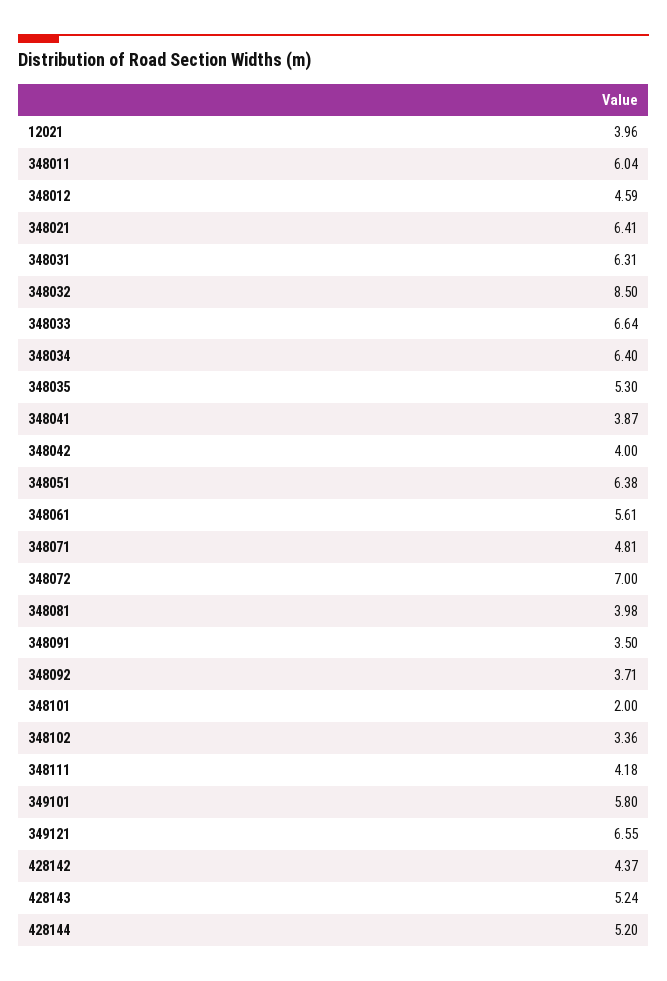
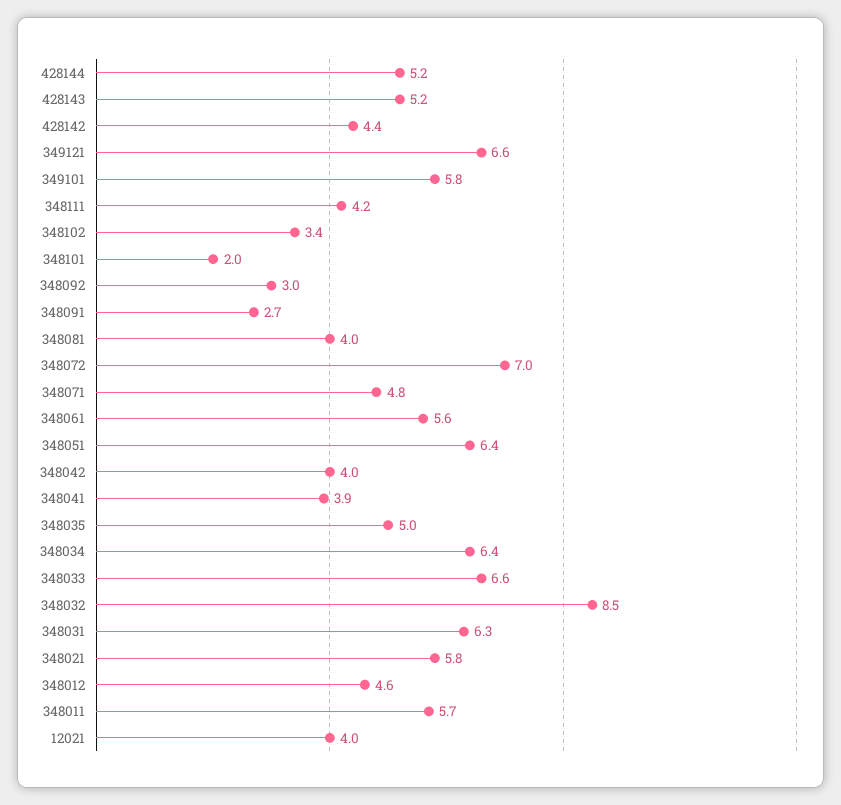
348011: 6.04 -> 5.7
348021: 6.41 -> 5.8
348035: 5.3 -> 5
348091: 3.5 -> 2.7
348092: 3.71 -> 3

